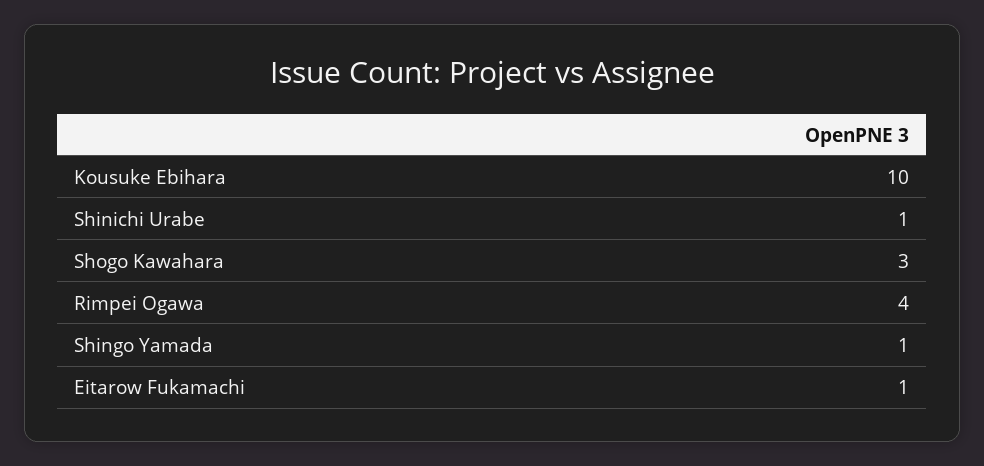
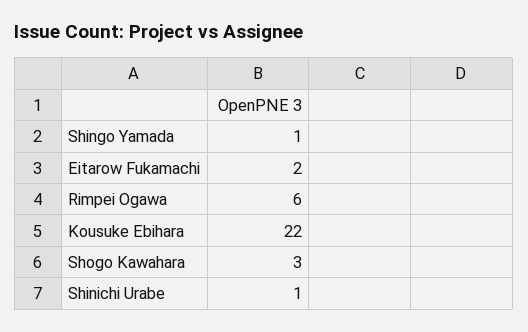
Kousuke Ebihara: 10 -> 22
Rimpei Ogawa: 4 -> 6
Eitarow Fukamachi: 1 -> 2

